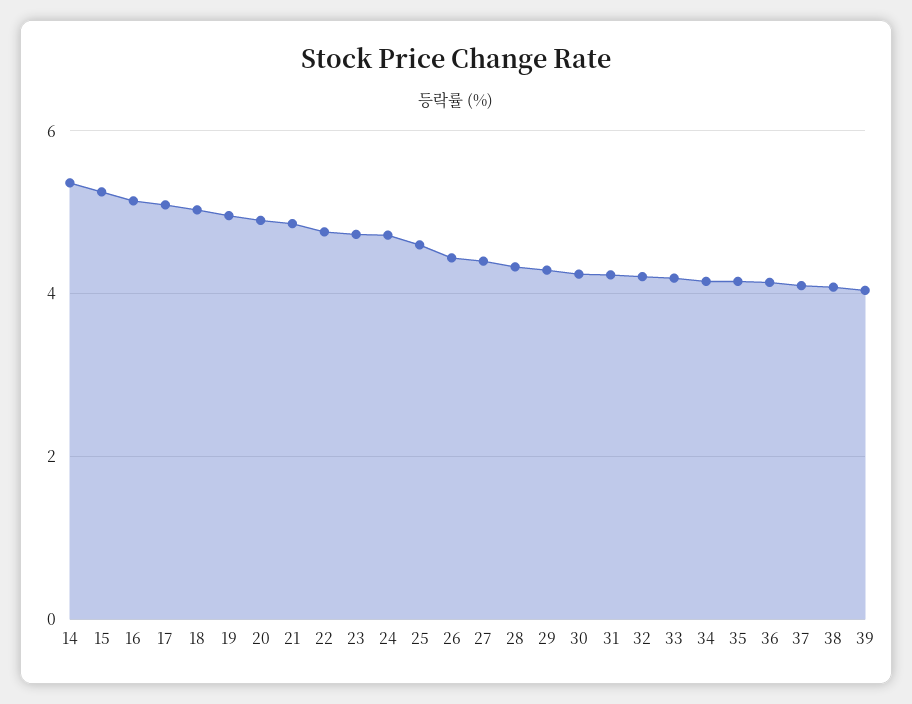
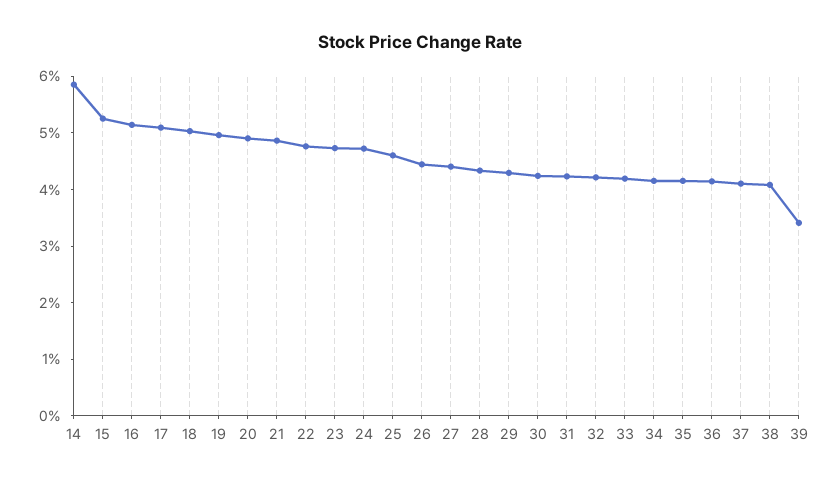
14: 5.4 -> 5.8
39: 4 -> 3.4

